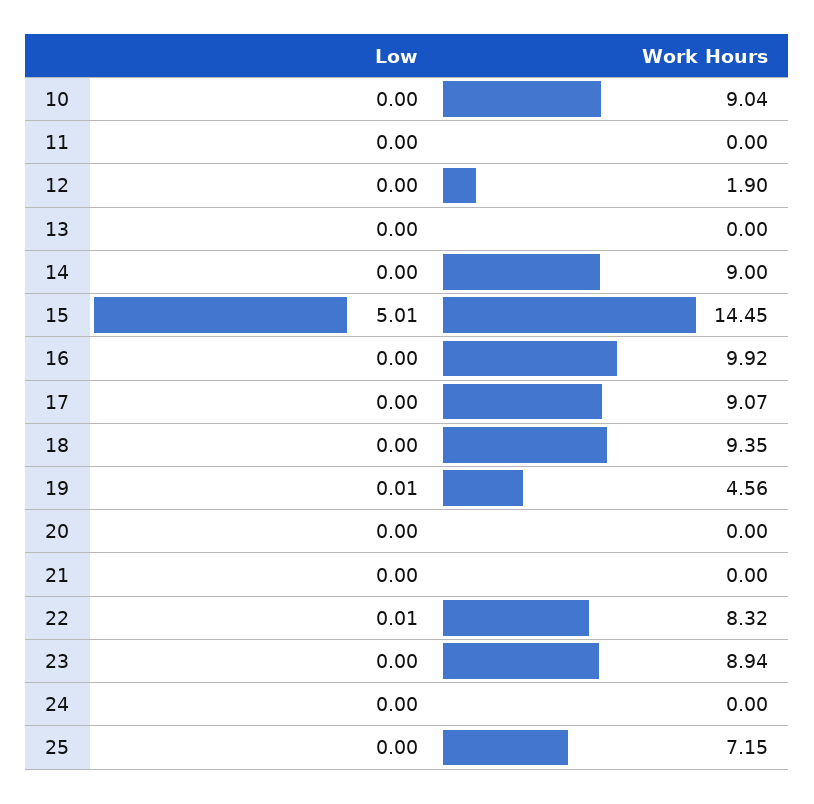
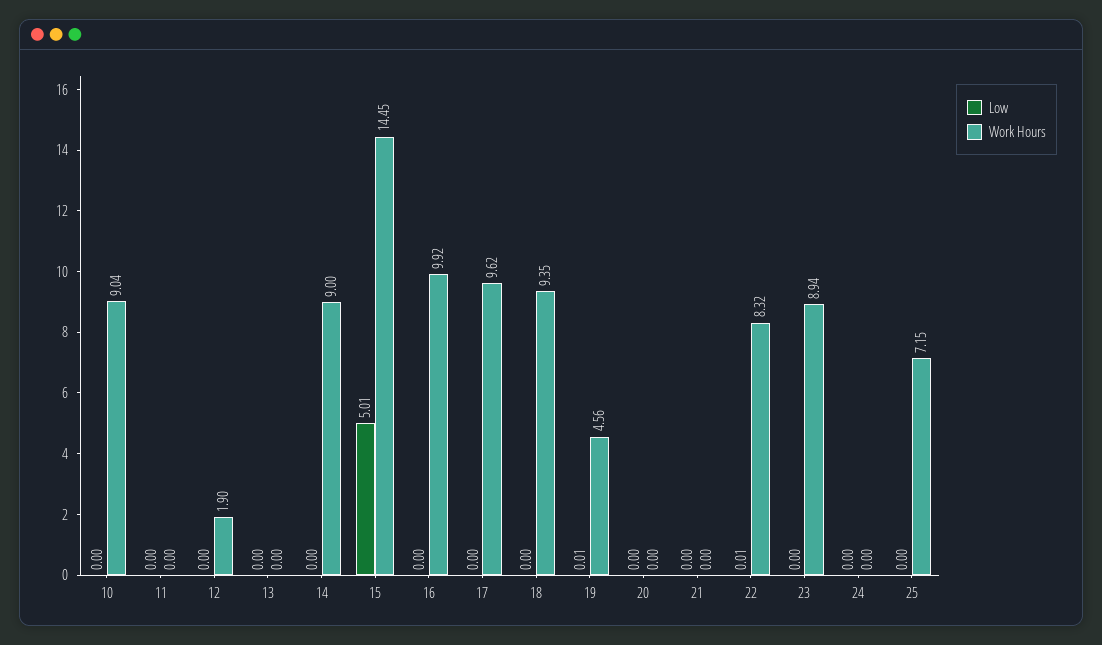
Work Hours, 17: 9.07 -> 9.62

